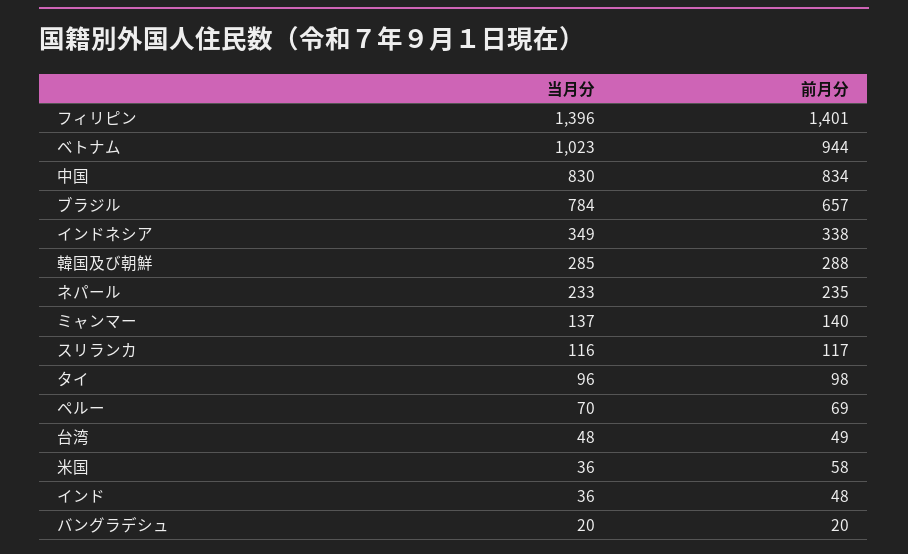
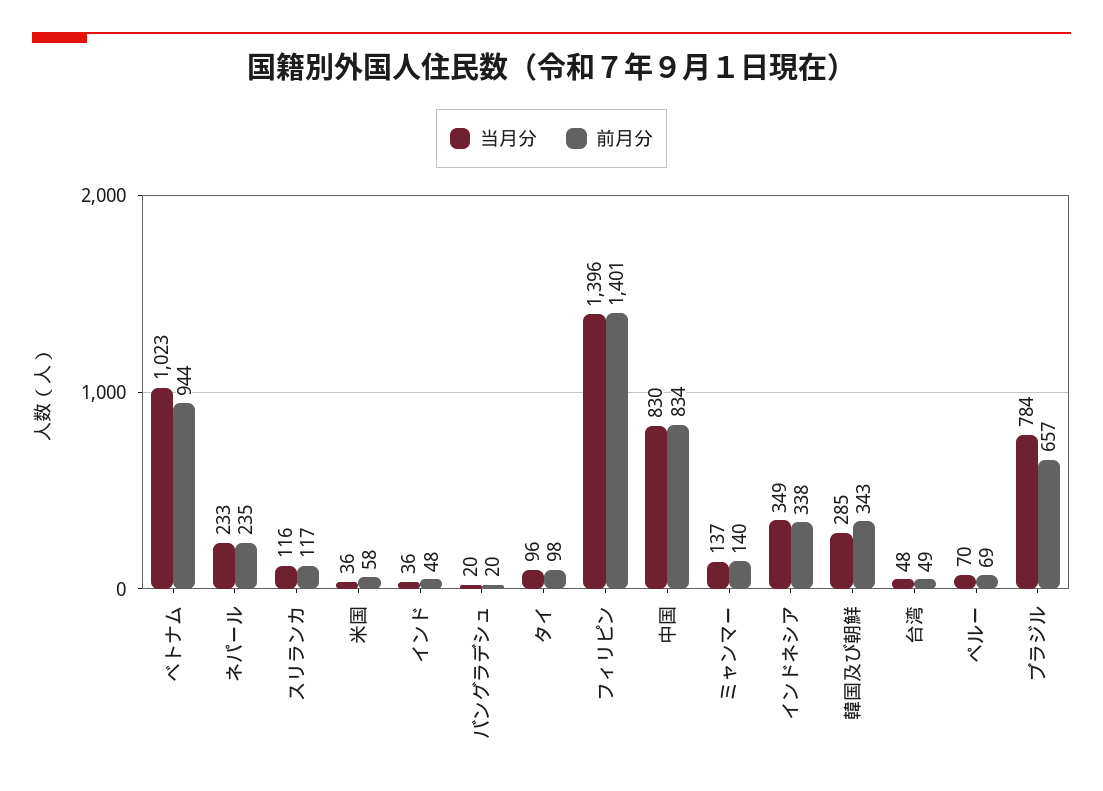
前月分, 韓国及び朝鮮: 288 -> 343

